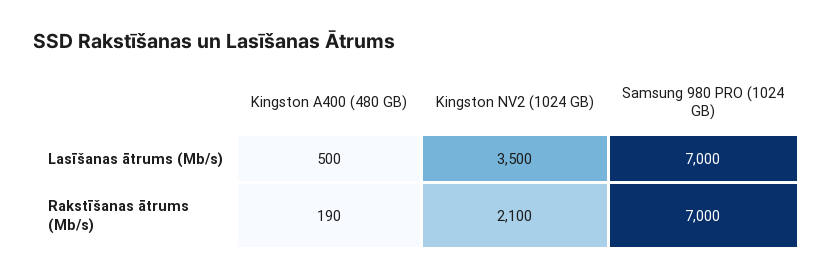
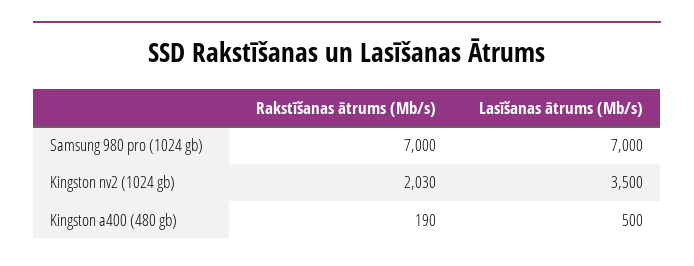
Kingston NV2 (1024 GB), Rakstīšanas ātrums (Mb/s): 2100 -> 2030

